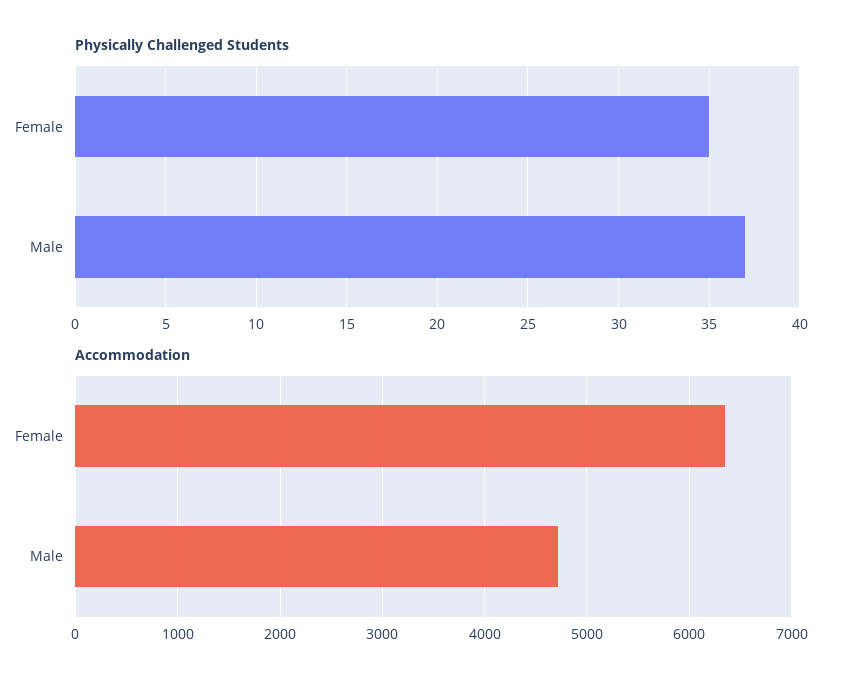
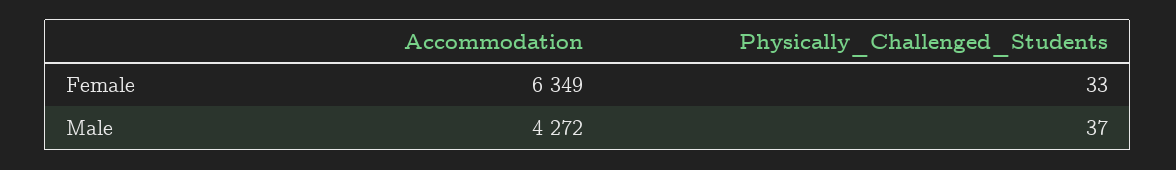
Physically Challenged Students, Female: 35 -> 33
Accommodation, Male: 4700 -> 4272

